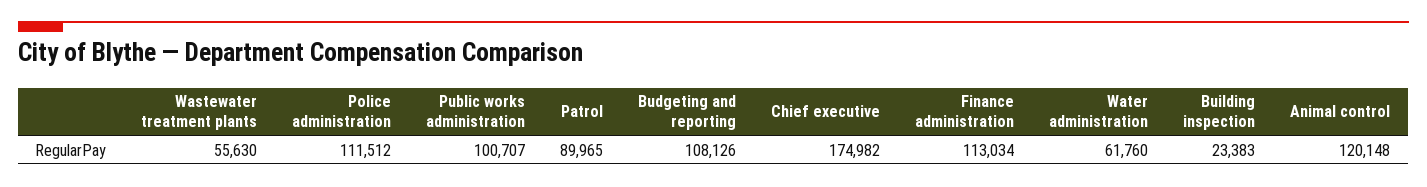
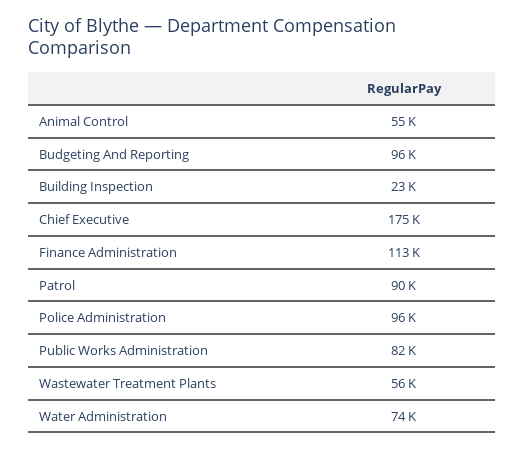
Police administration: 111512 -> 96000
Public works administration: 100707 -> 82000
Budgeting and reporting: 108126 -> 96000
Water administration: 61760 -> 74000
Animal control: 120148 -> 55000

